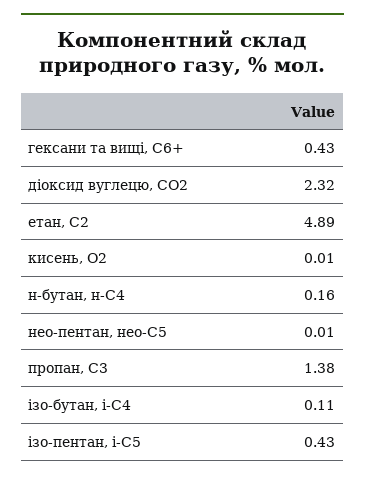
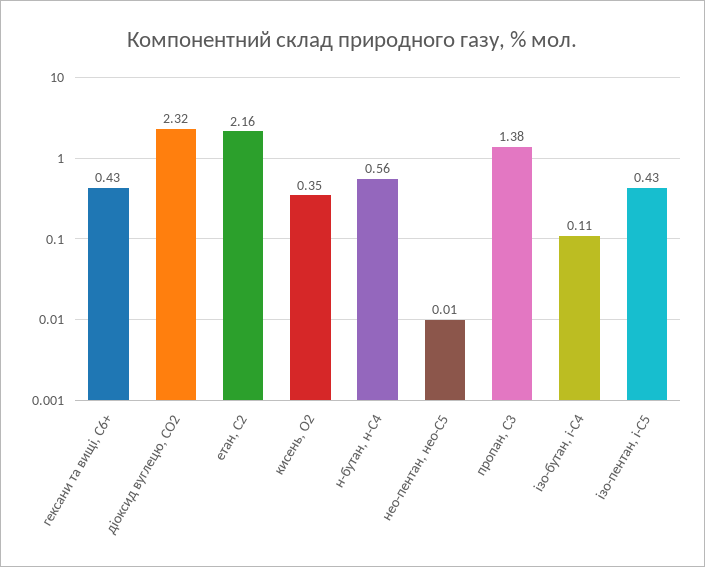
етан, С2: 4.89 -> 2.16
кисень, О2: 0.01 -> 0.35
н-бутан, н-С4: 0.16 -> 0.56

